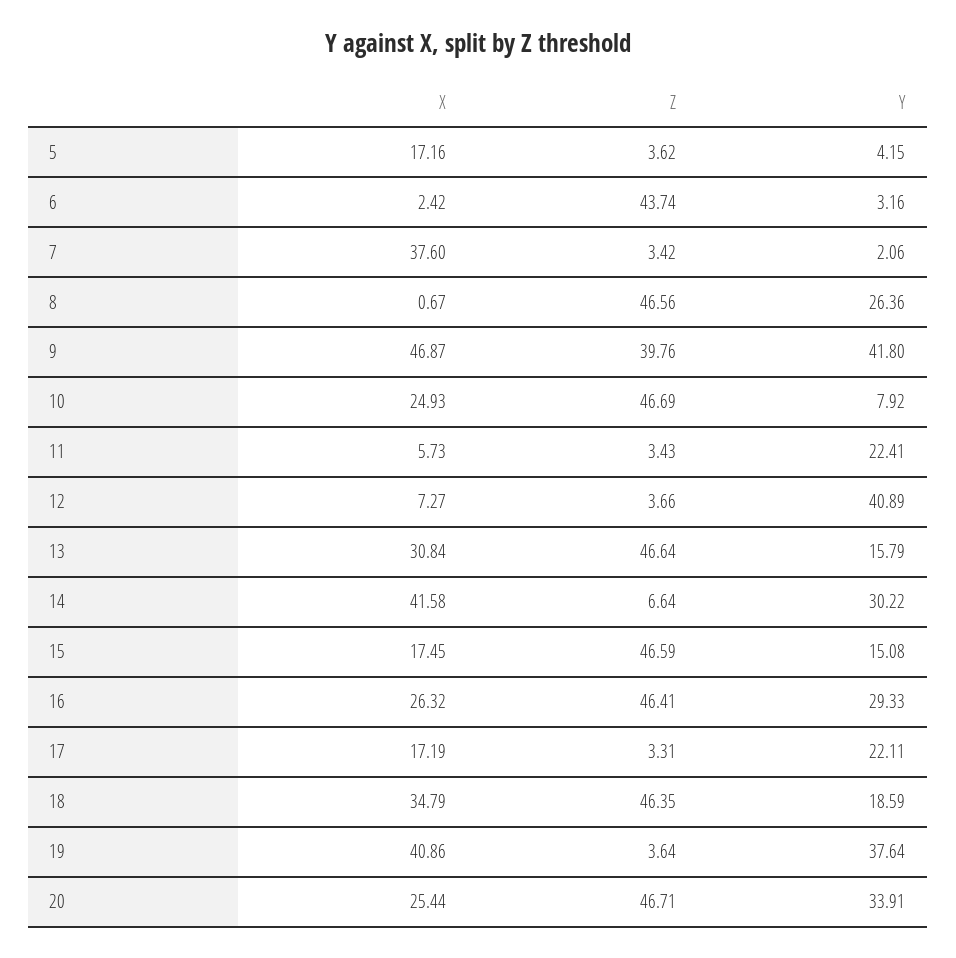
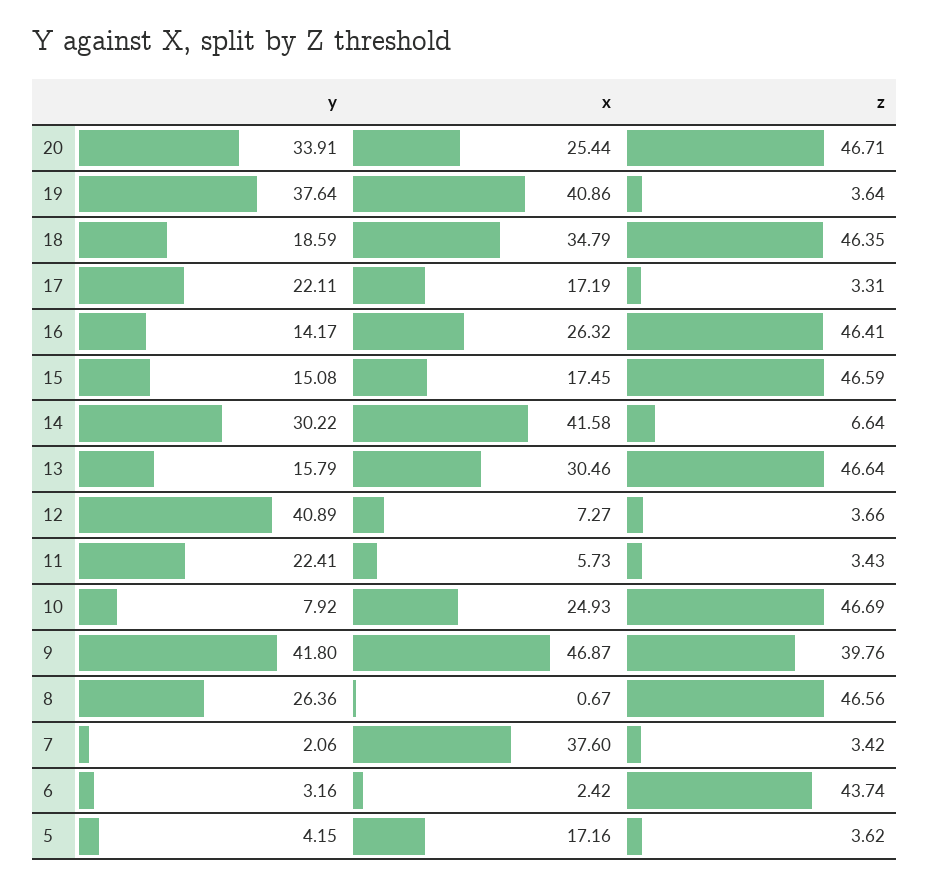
X, 13: 30.84 -> 30.46
Y, 16: 29.33 -> 14.17

